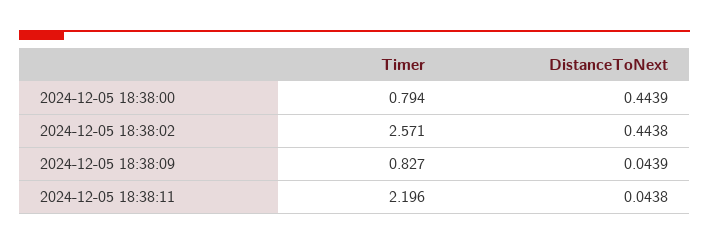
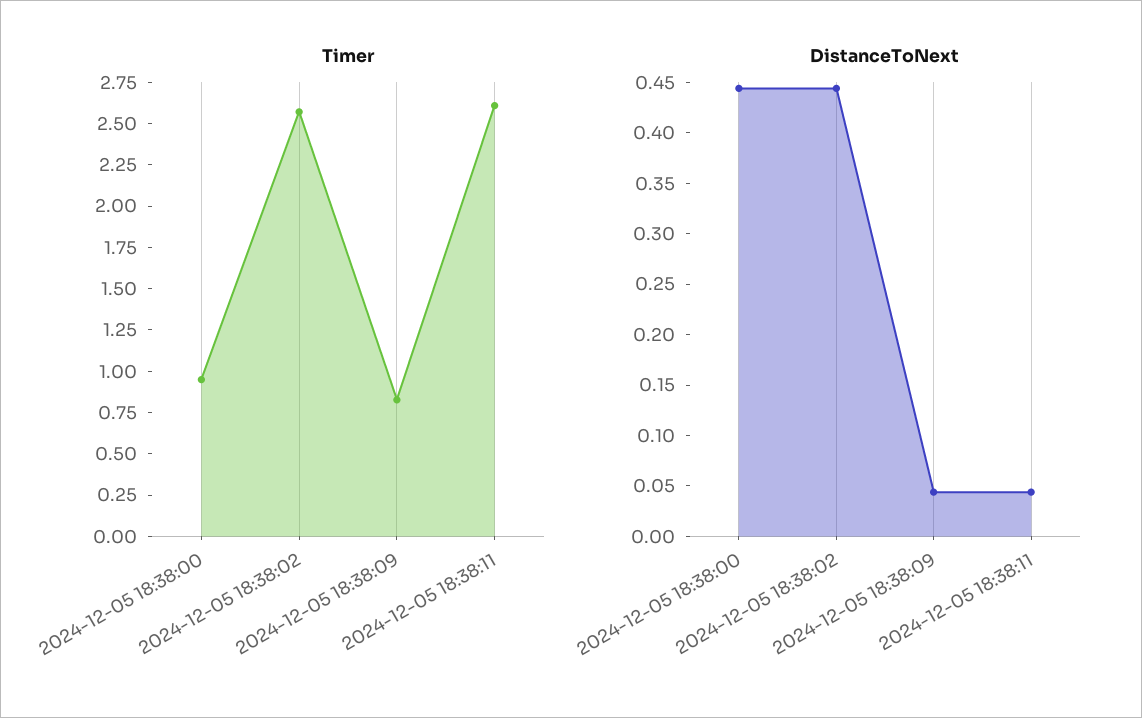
Timer, 2024-12-05 18:38:00: 0.794 -> 0.95
Timer, 2024-12-05 18:38:11: 2.196 -> 2.6

